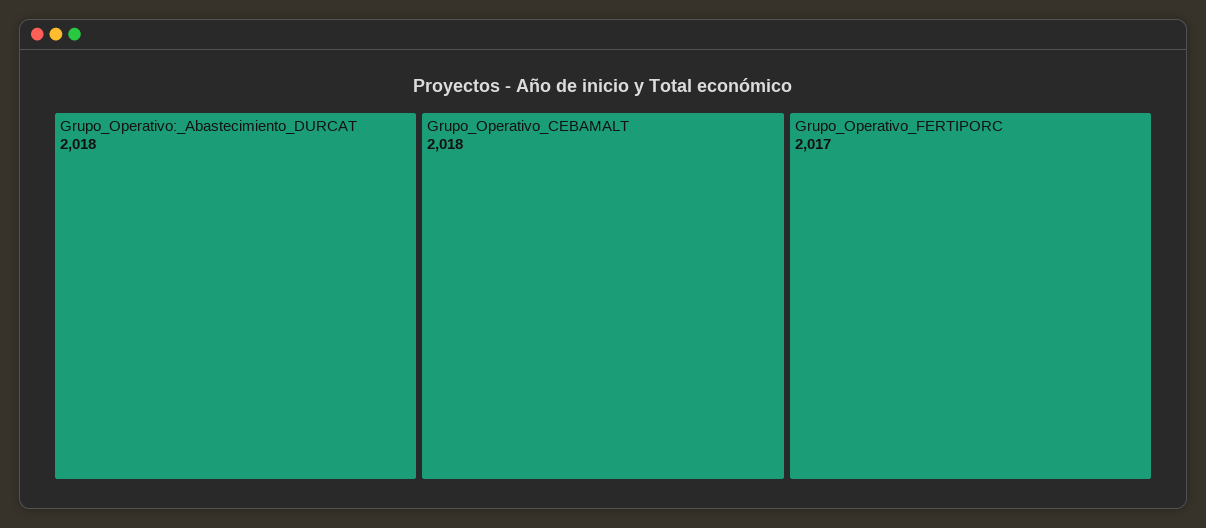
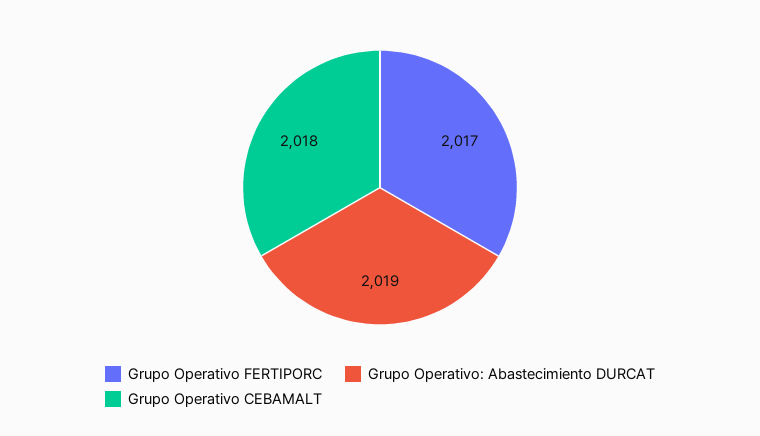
Grupo_Operativo:_Abastecimiento_DURCAT: 2018 -> 2019

